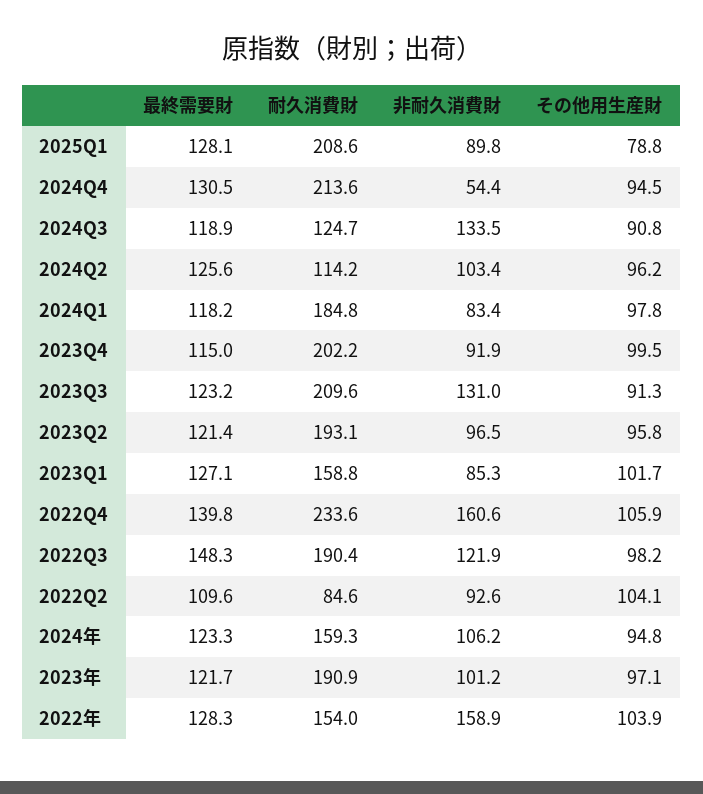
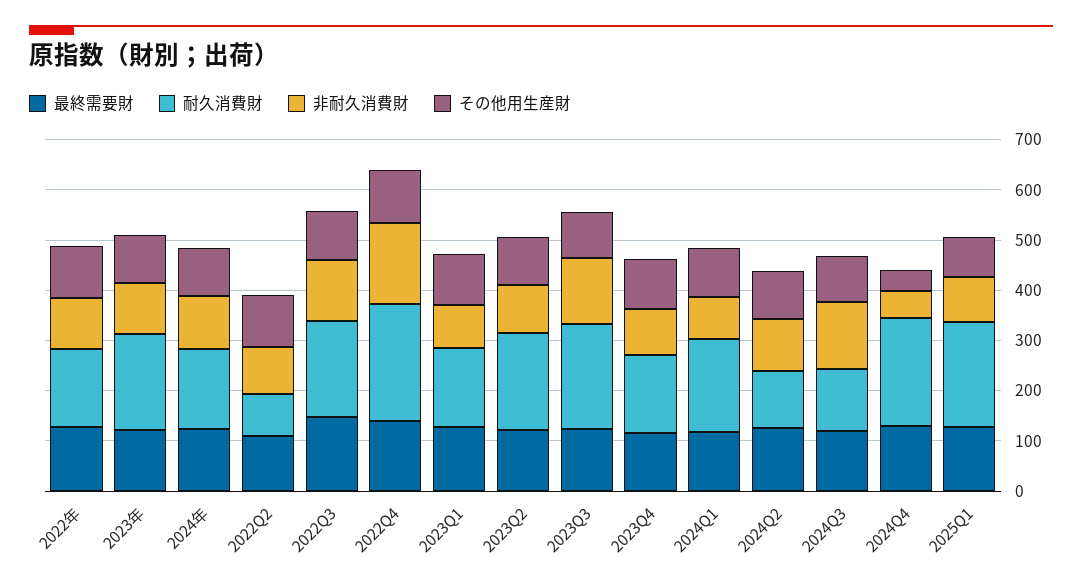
その他用生産財, 2024Q4: 94.5 -> 40
耐久消費財, 2023Q4: 202.2 -> 160
非耐久消費財, 2022年: 158.9 -> 100

